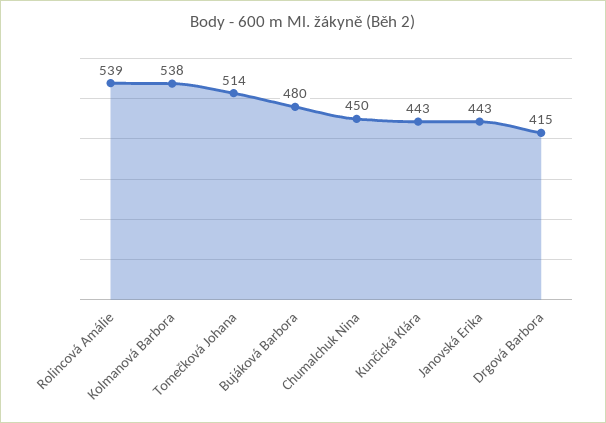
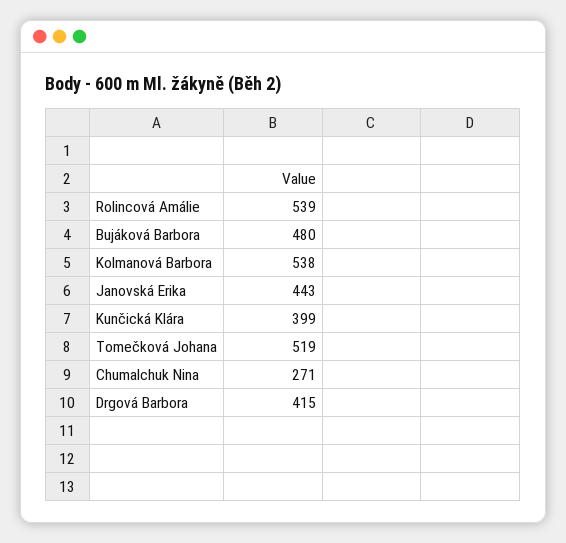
Tomečková Johana: 514 -> 519
Chumalchuk Nina: 450 -> 271
Kunčická Klára: 443 -> 399

